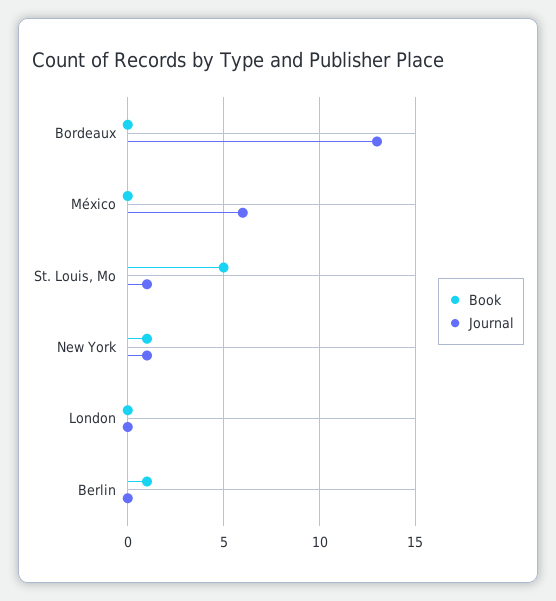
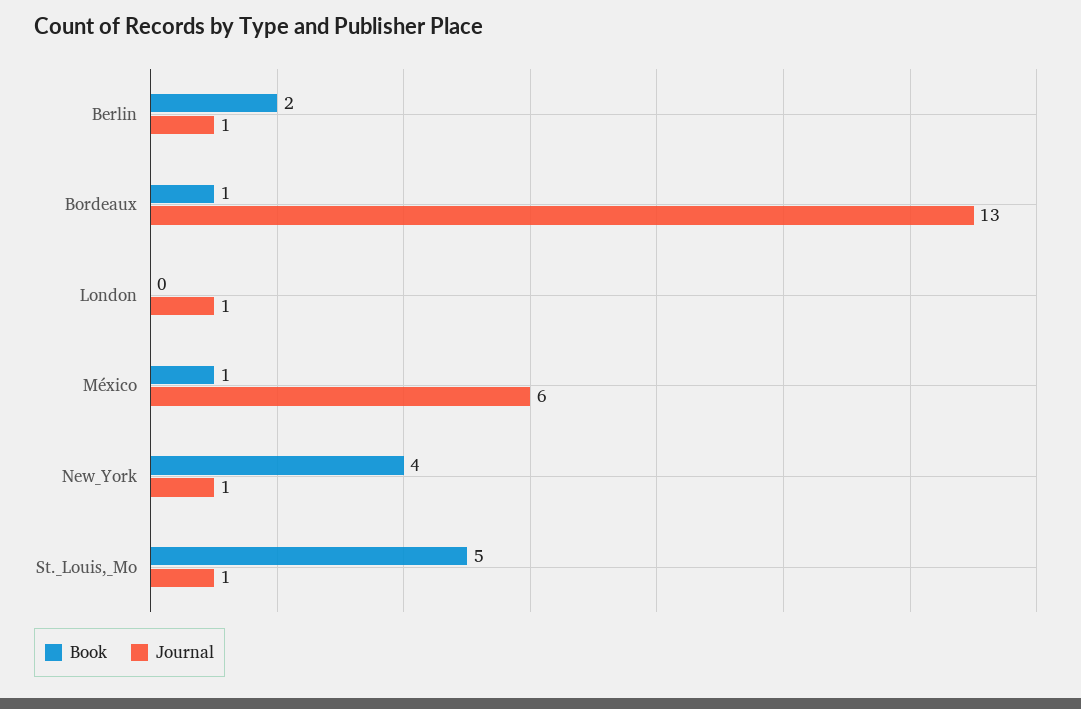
Book, Bordeaux: 0 -> 1
Book, México: 0 -> 1
Book, New York: 1 -> 4
Journal, London: 0 -> 1
Book, Berlin: 1 -> 2
Journal, Berlin: 0 -> 1

